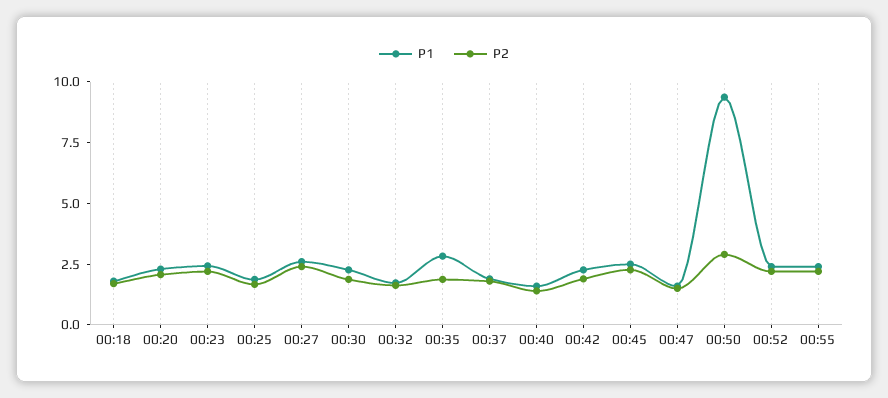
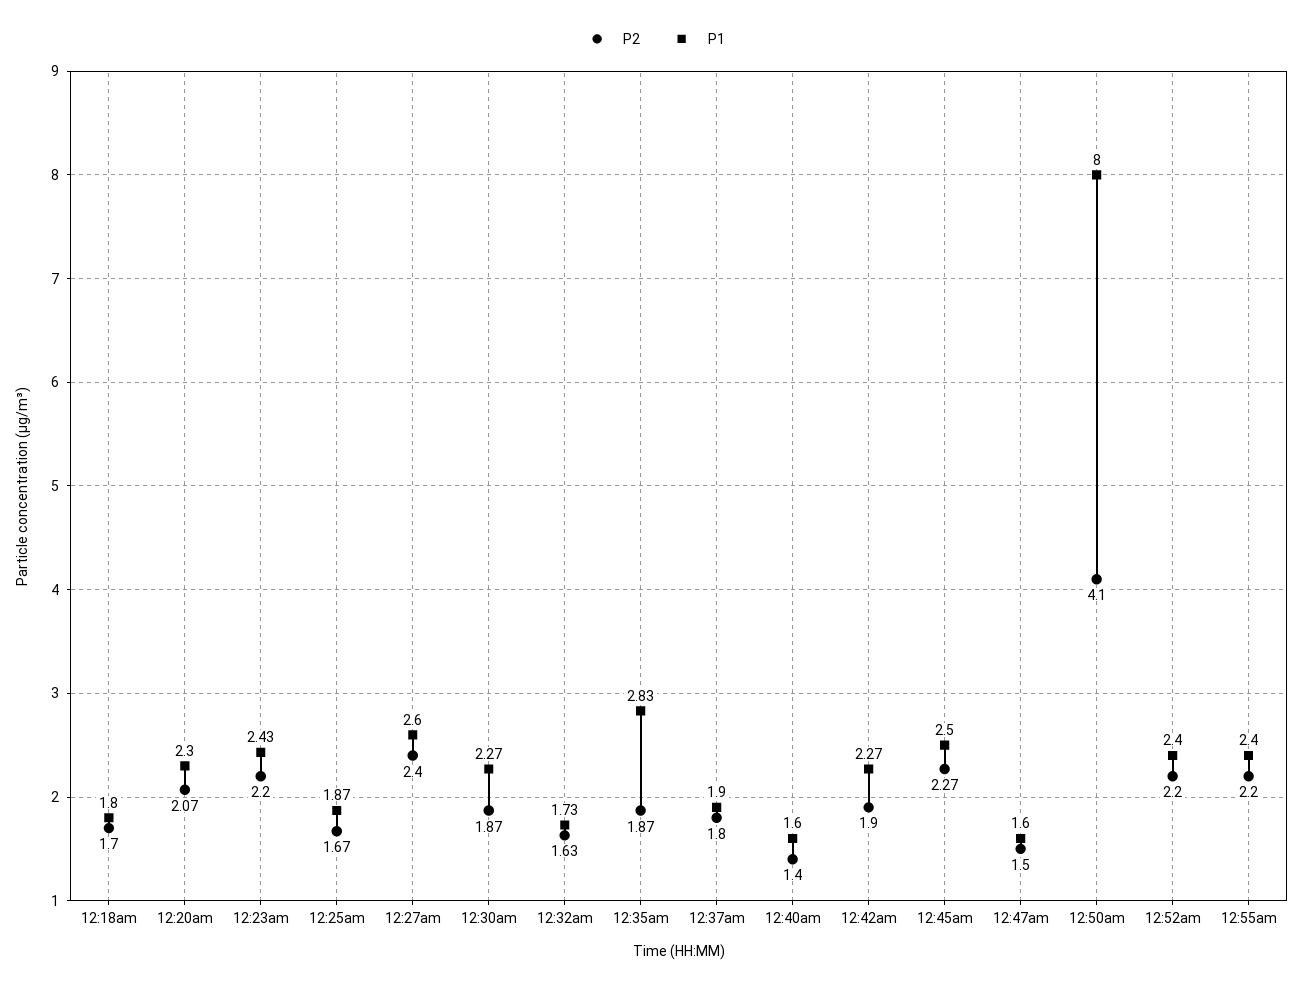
P1, 00:50: 9.5 -> 8
P2, 00:50: 3 -> 4.1

